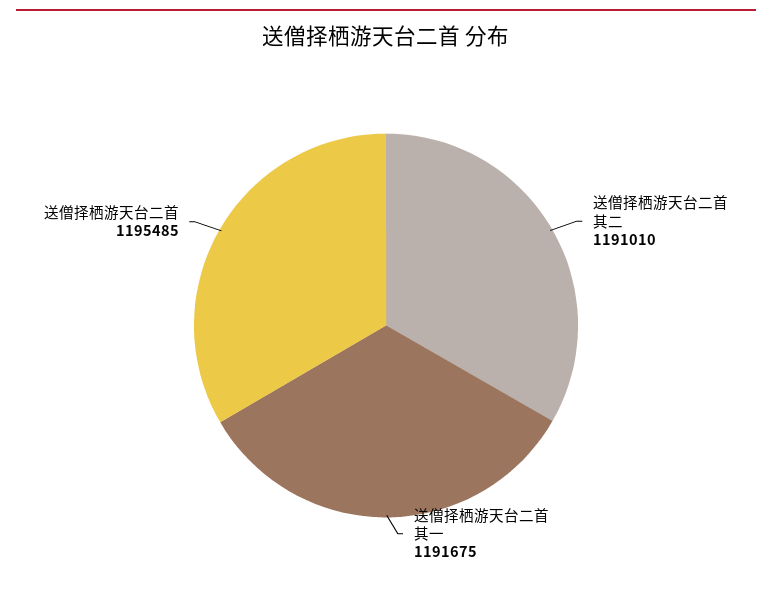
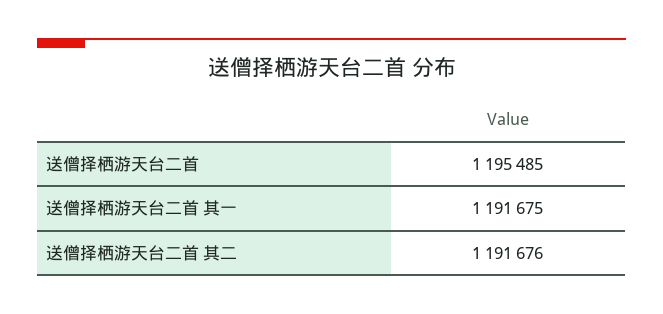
送僧择栖游天台二首 其二: 1191010 -> 1191676

